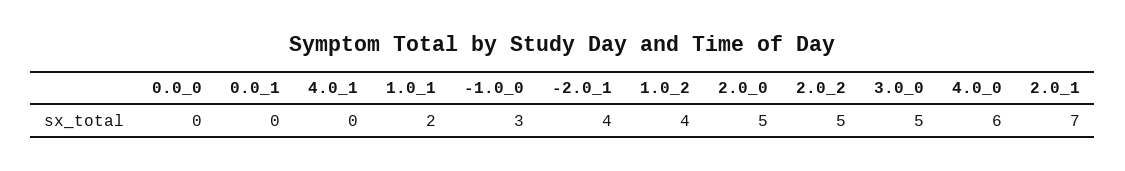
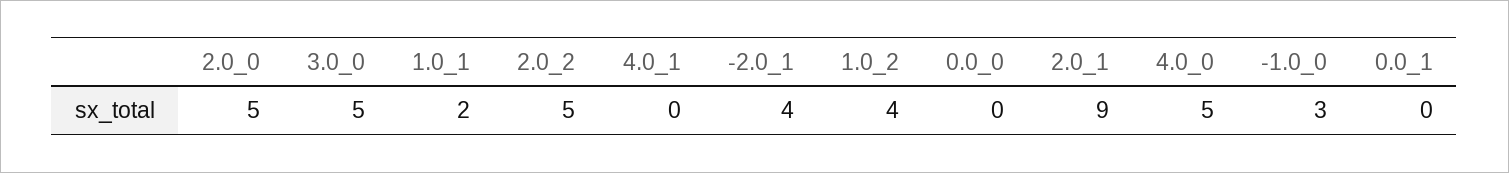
4.0_0: 6 -> 5
2.0_1: 7 -> 9

